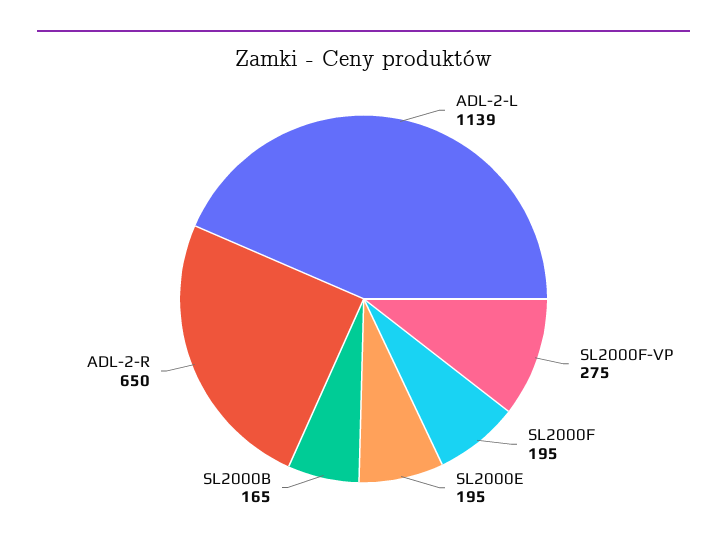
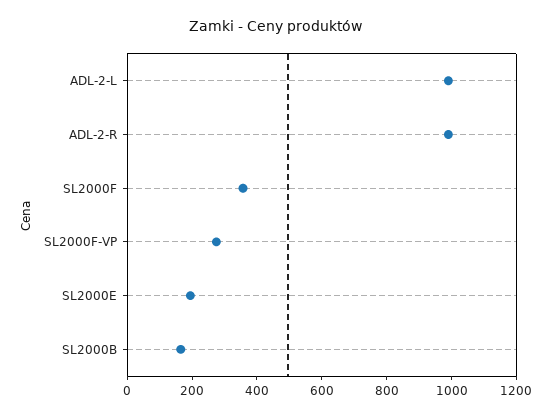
ADL-2-L: 1139 -> 1000
SL2000F: 195 -> 350
ADL-2-R: 650 -> 1000

